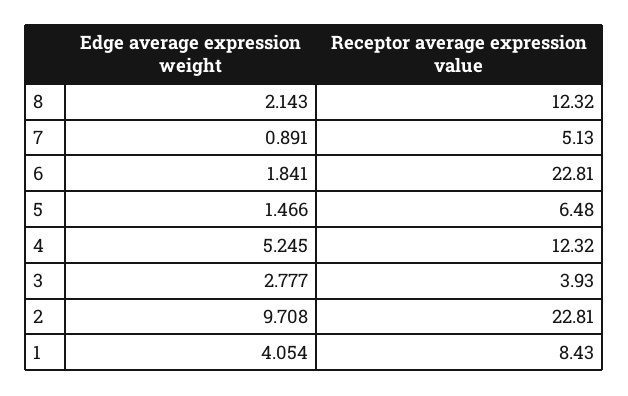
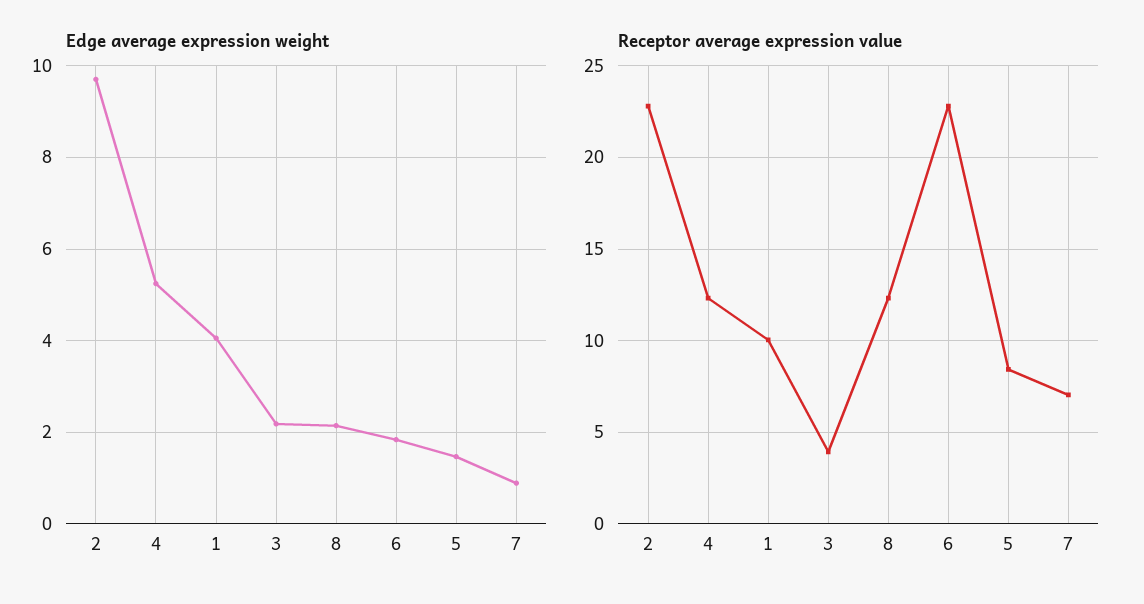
Receptor average expression value, 7: 5.13 -> 7
Receptor average expression value, 5: 6.48 -> 8.5
Edge average expression weight, 3: 2.777 -> 2.2
Receptor average expression value, 1: 8.43 -> 10

